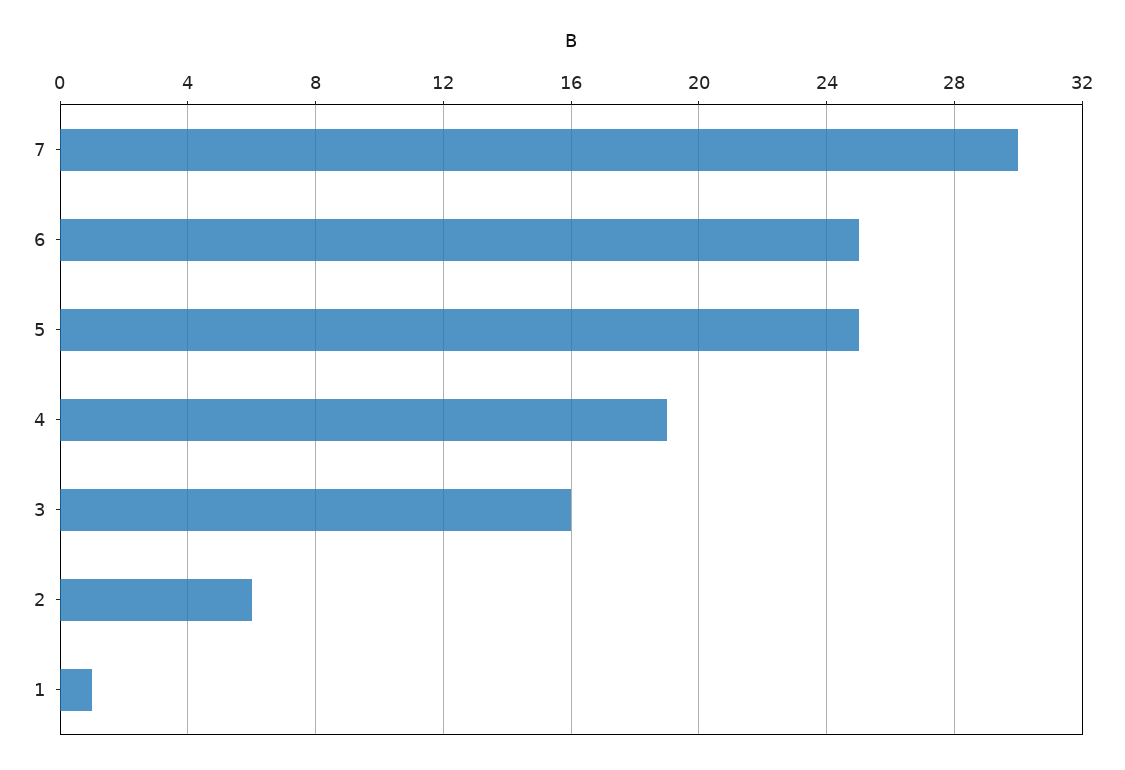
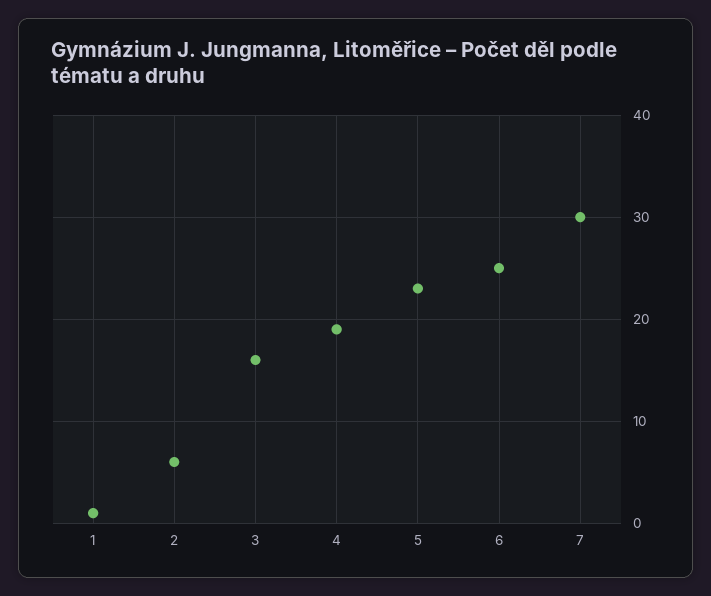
5: 25 -> 23

